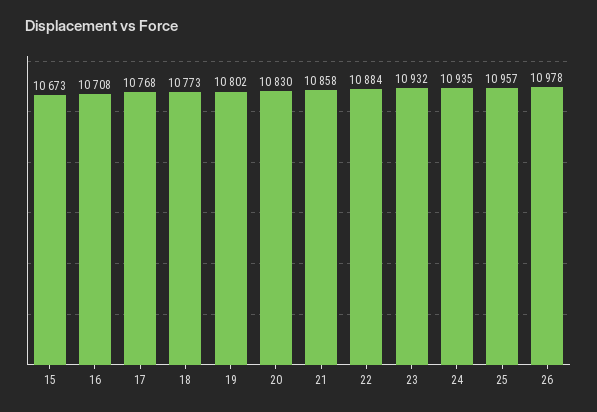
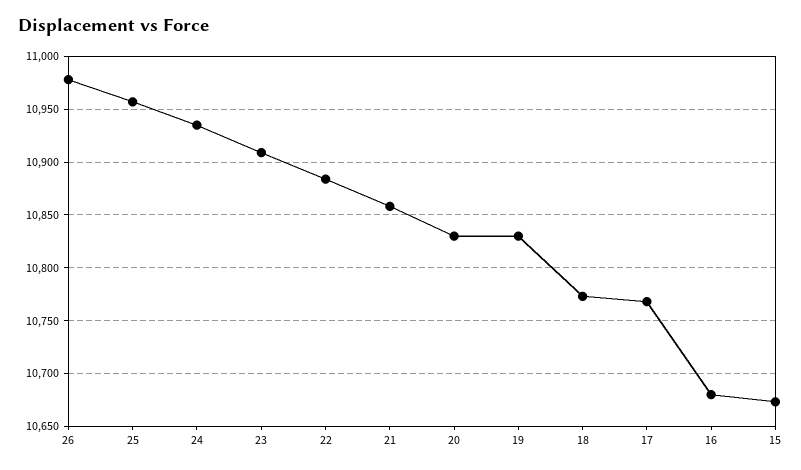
16: 10708 -> 10680
19: 10802 -> 10830
23: 10932 -> 10910

